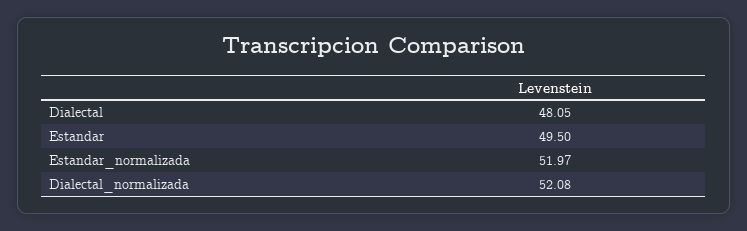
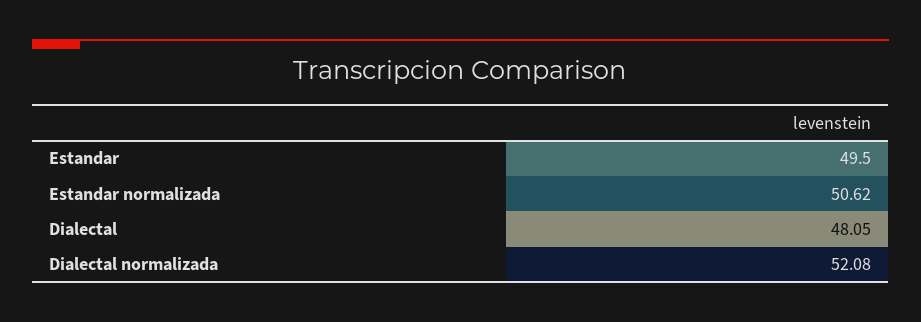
Estandar_normalizada: 51.97 -> 50.62

